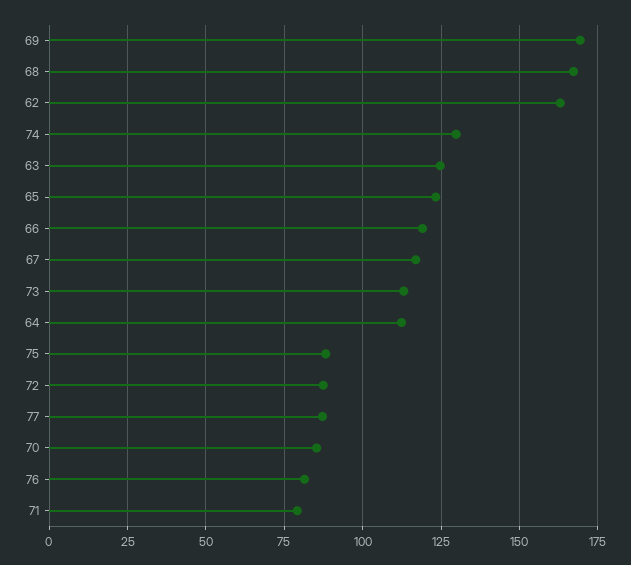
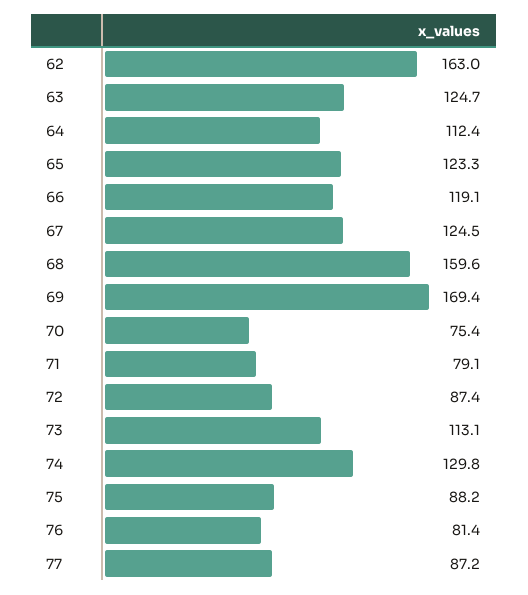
68: 167.5 -> 159.6
67: 117.5 -> 124.5
70: 85 -> 75.4

